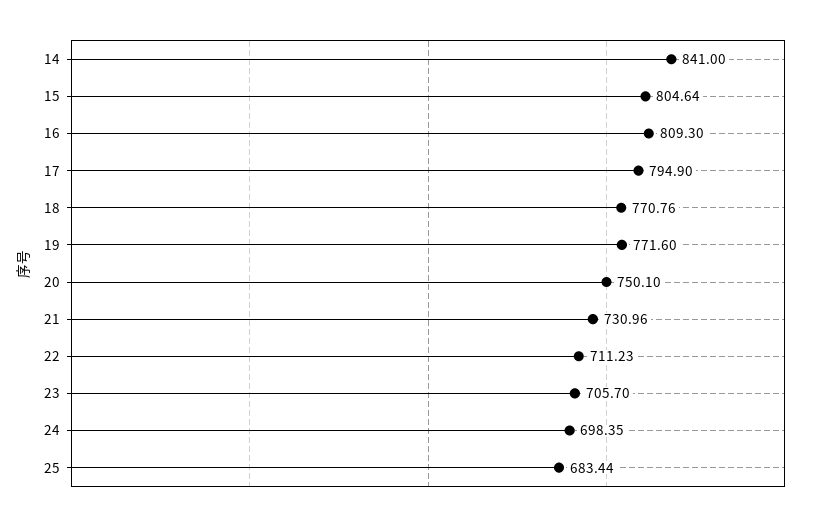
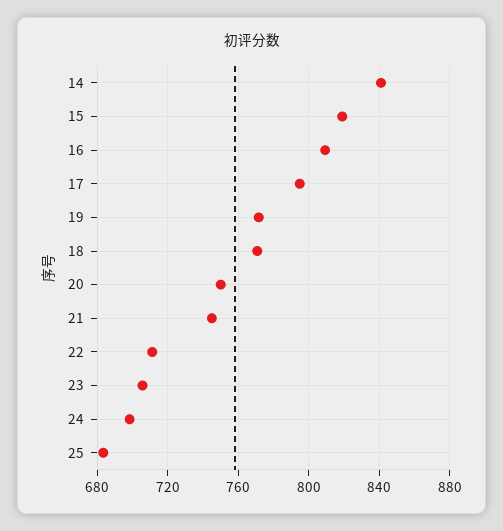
15: 804.64 -> 820
21: 730.96 -> 745

